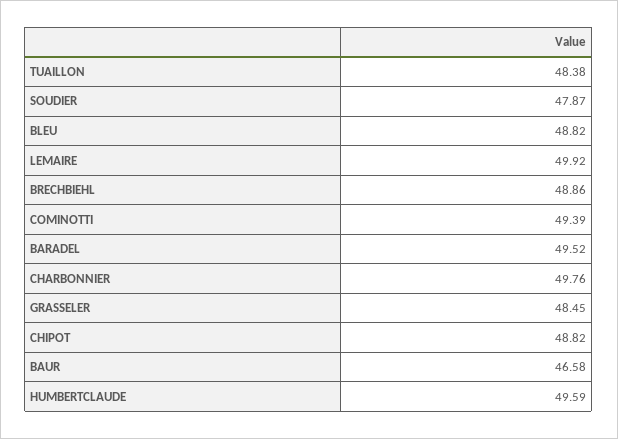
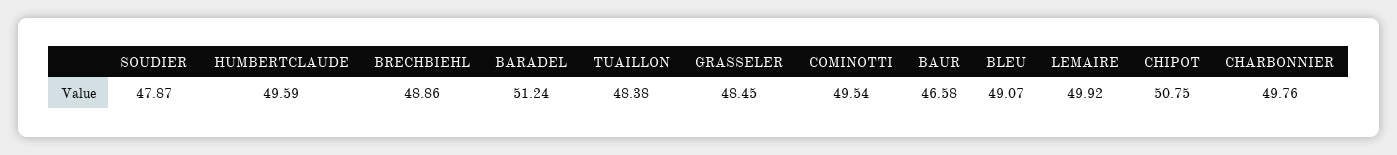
BLEU: 48.82 -> 49.07
COMINOTTI: 49.39 -> 49.54
BARADEL: 49.52 -> 51.24
CHIPOT: 48.82 -> 50.75

